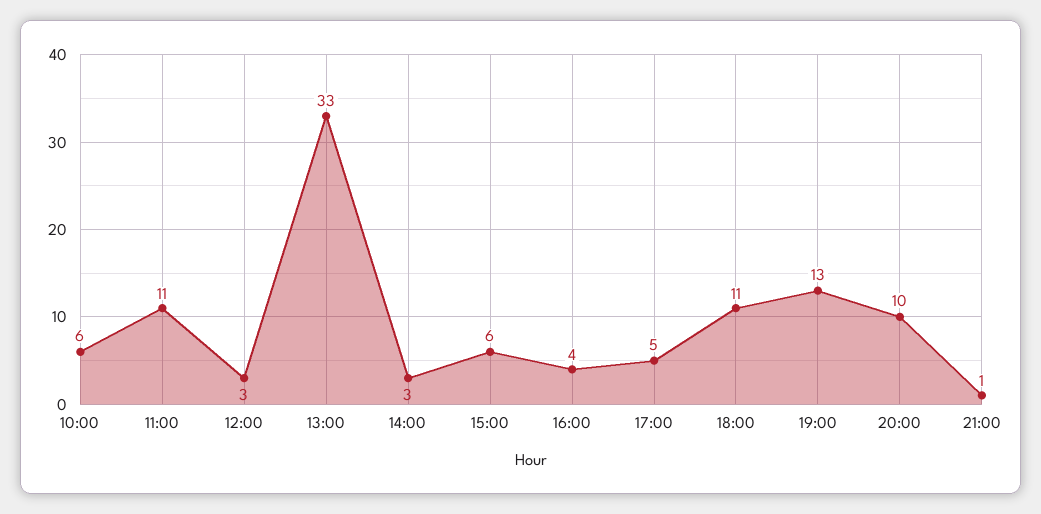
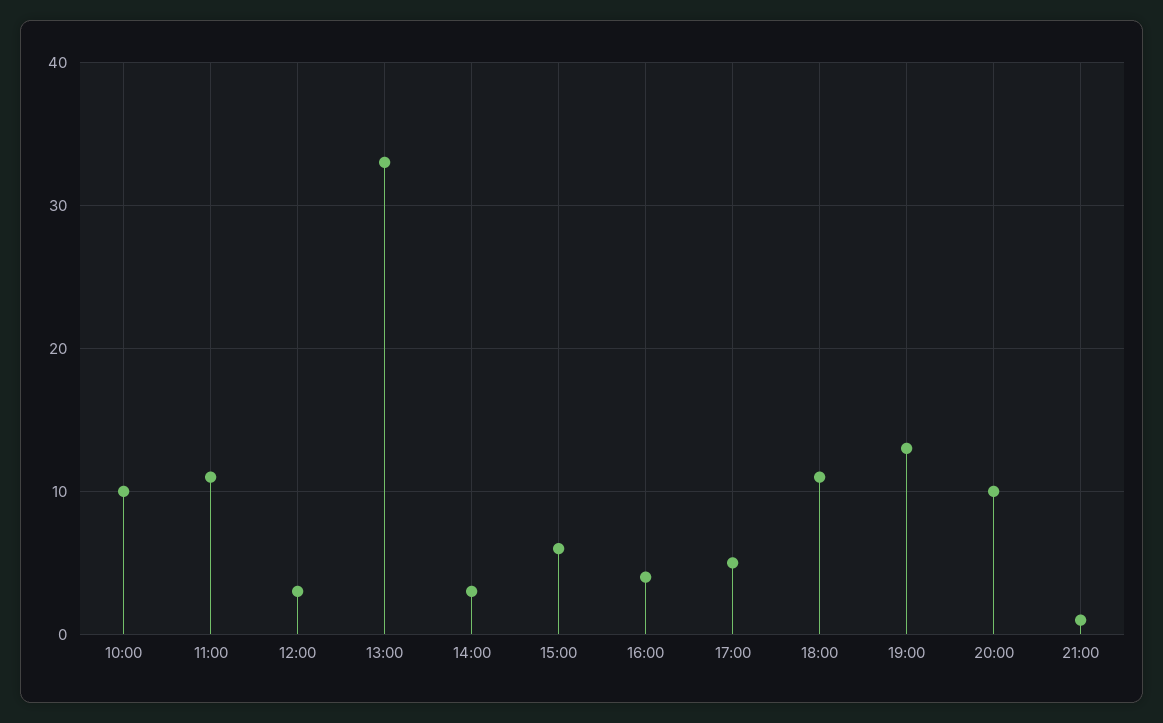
10:00: 6 -> 10

